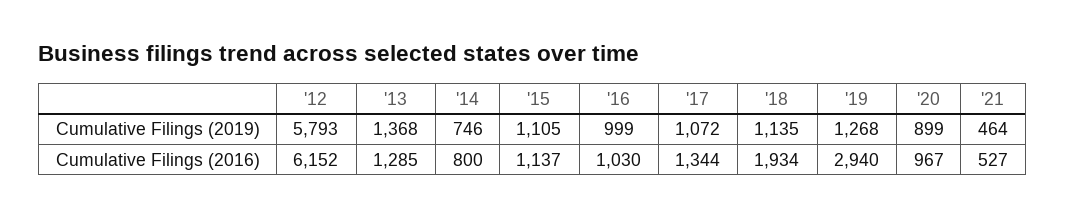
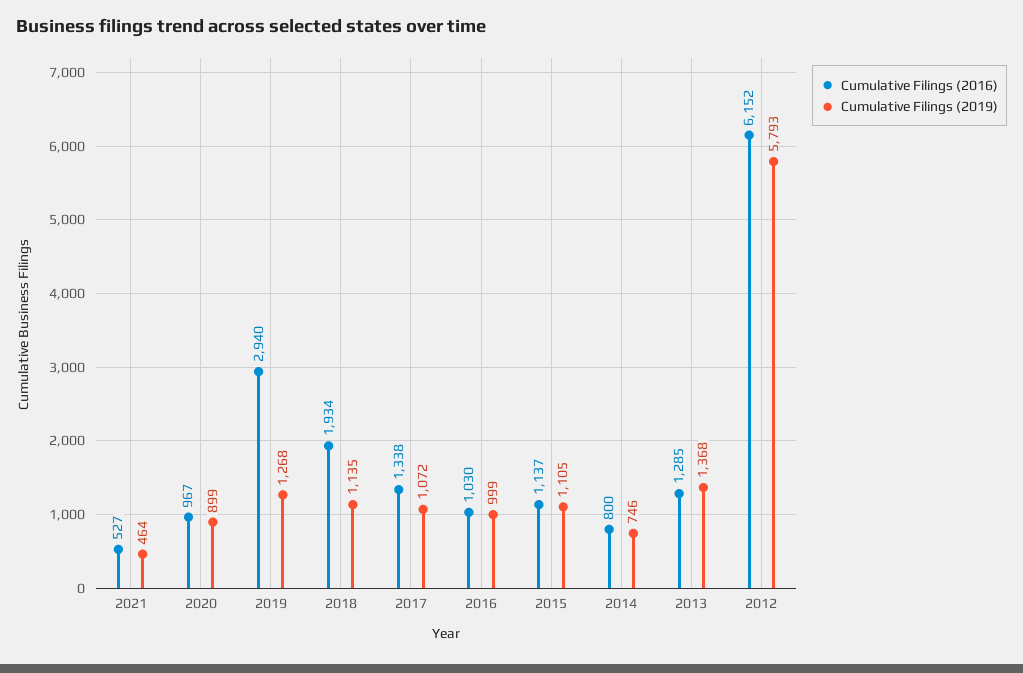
Cumulative Filings (2016), '17: 1344 -> 1338

